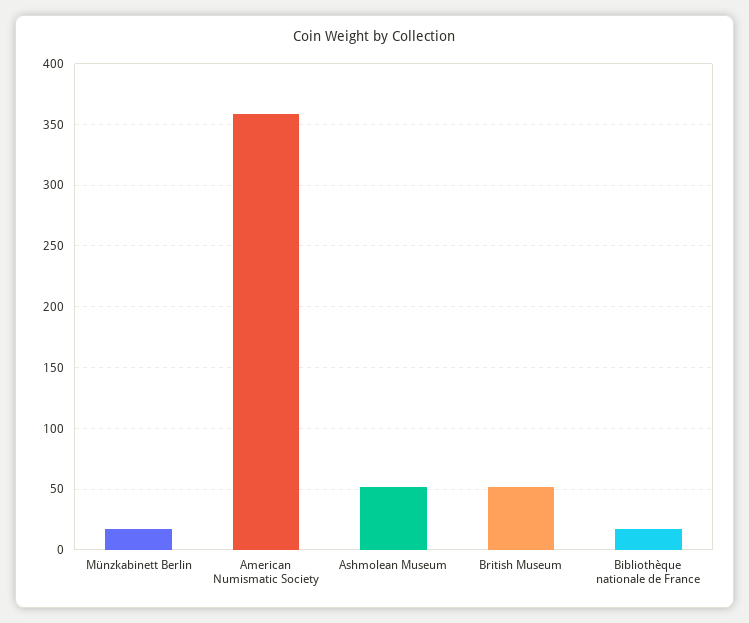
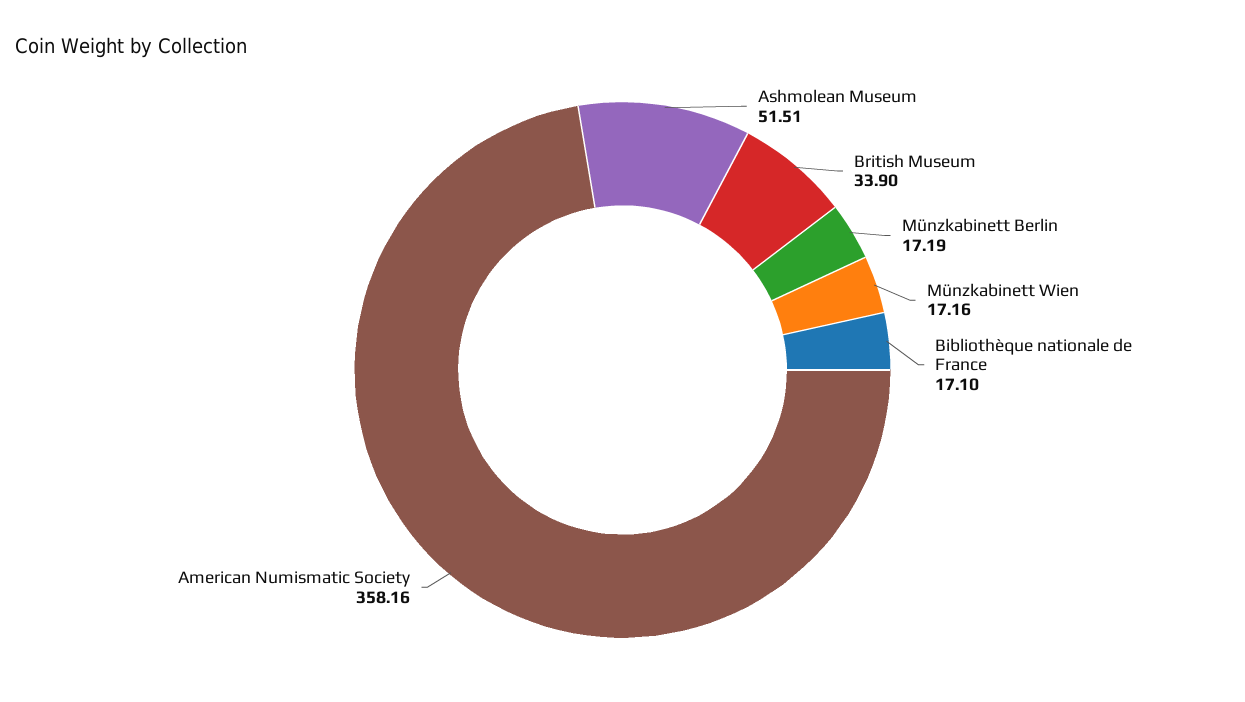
British Museum: 50 -> 33.9
Münzkabinett Wien: none -> 17.16

